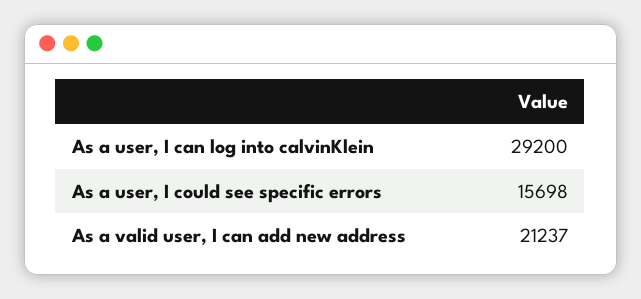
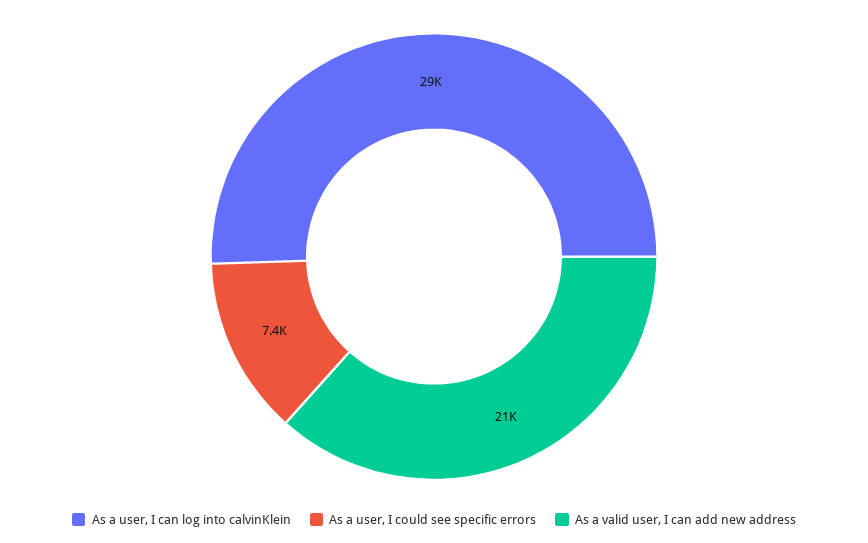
As a user, I could see specific errors: 15698 -> 7400

